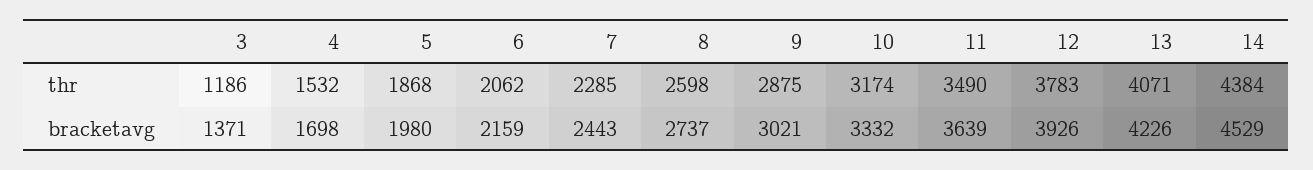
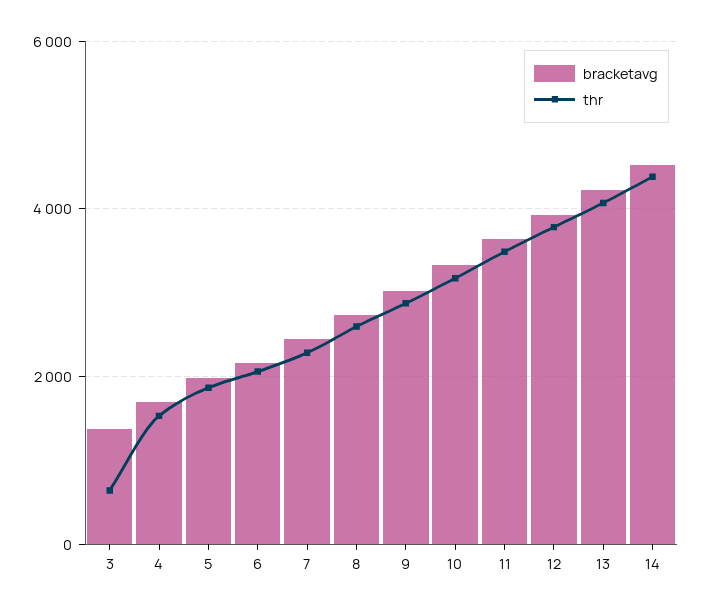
thr, 3: 1186 -> 600

